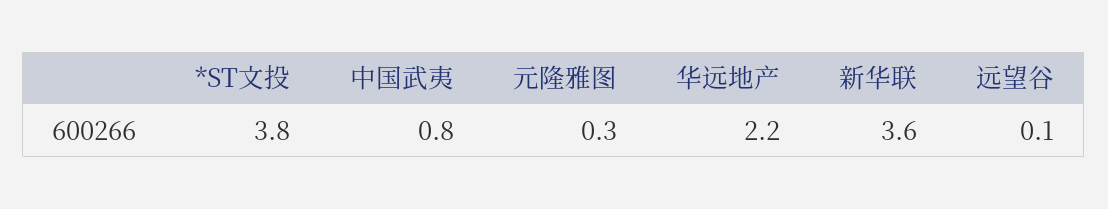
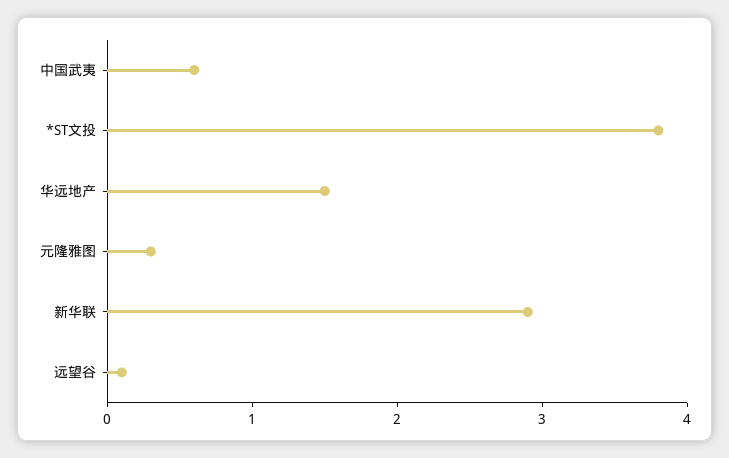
中国武夷: 0.8 -> 0.6
华远地产: 2.2 -> 1.5
新华联: 3.6 -> 2.9

